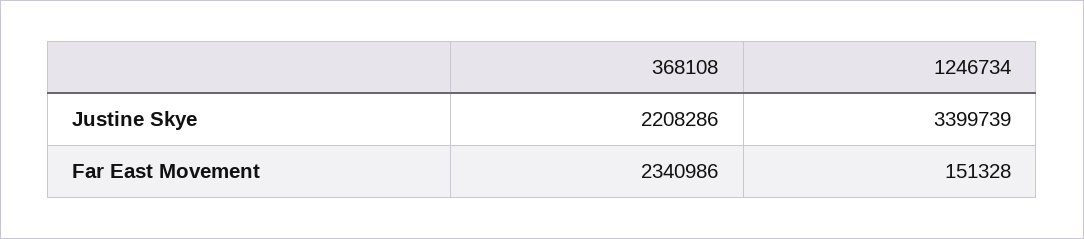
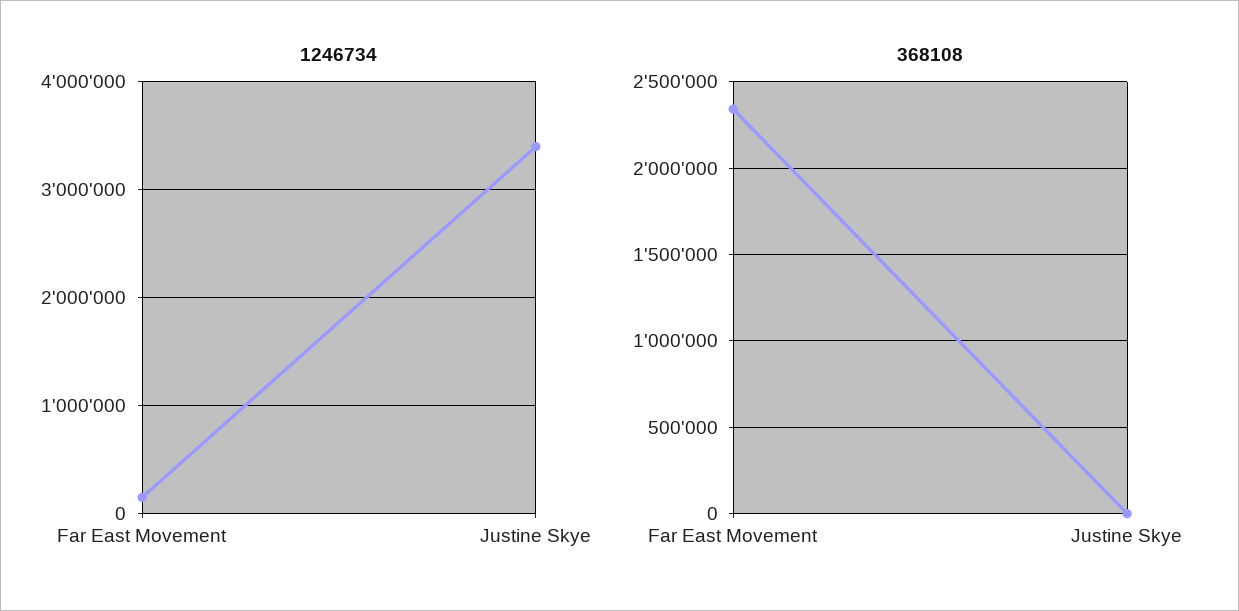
368108, Justine Skye: 2208286 -> 0

